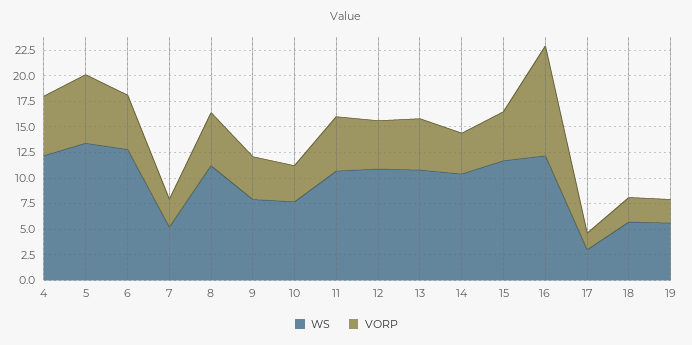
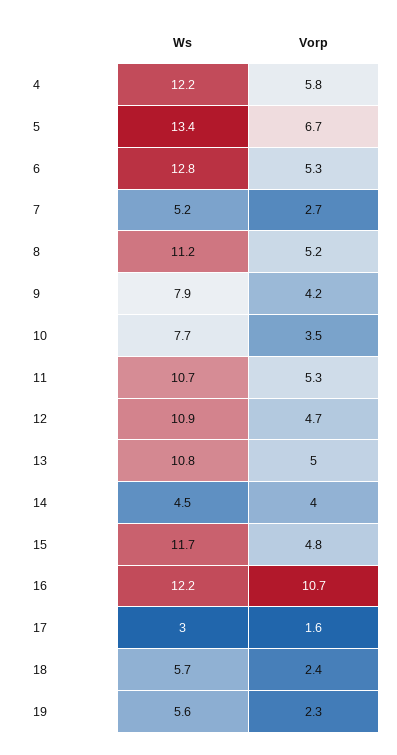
WS, 14: 10 -> 4.5

